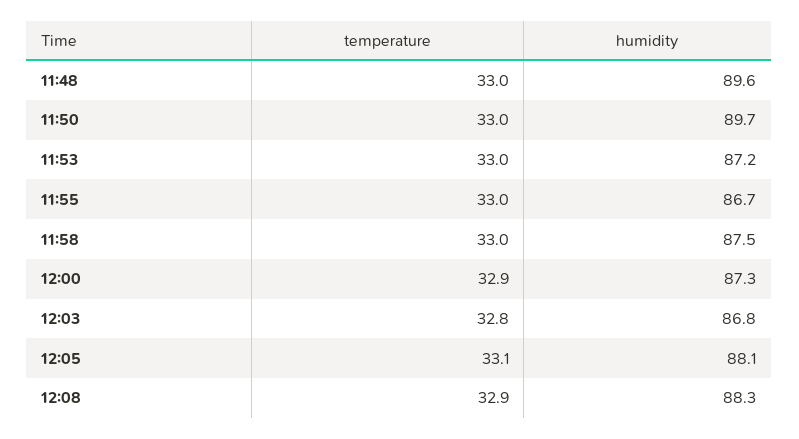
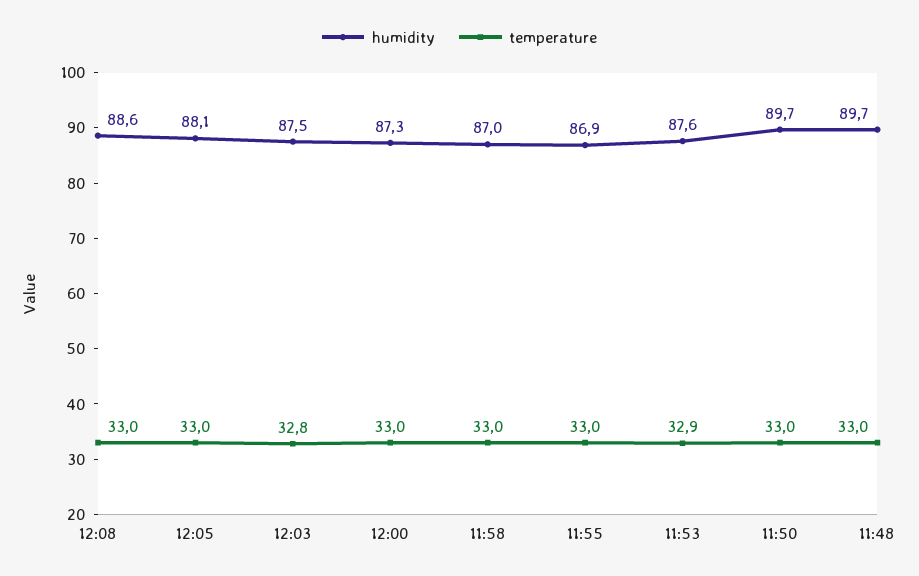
humidity, 11:48: 89.6 -> 89.7
temperature, 11:53: 33 -> 32.9
humidity, 11:53: 87.2 -> 87.6
humidity, 11:55: 86.7 -> 86.9
humidity, 11:58: 87.5 -> 87
temperature, 12:00: 32.9 -> 33
humidity, 12:03: 86.8 -> 87.5
temperature, 12:05: 33.1 -> 33
temperature, 12:08: 32.9 -> 33
humidity, 12:08: 88.3 -> 88.6

